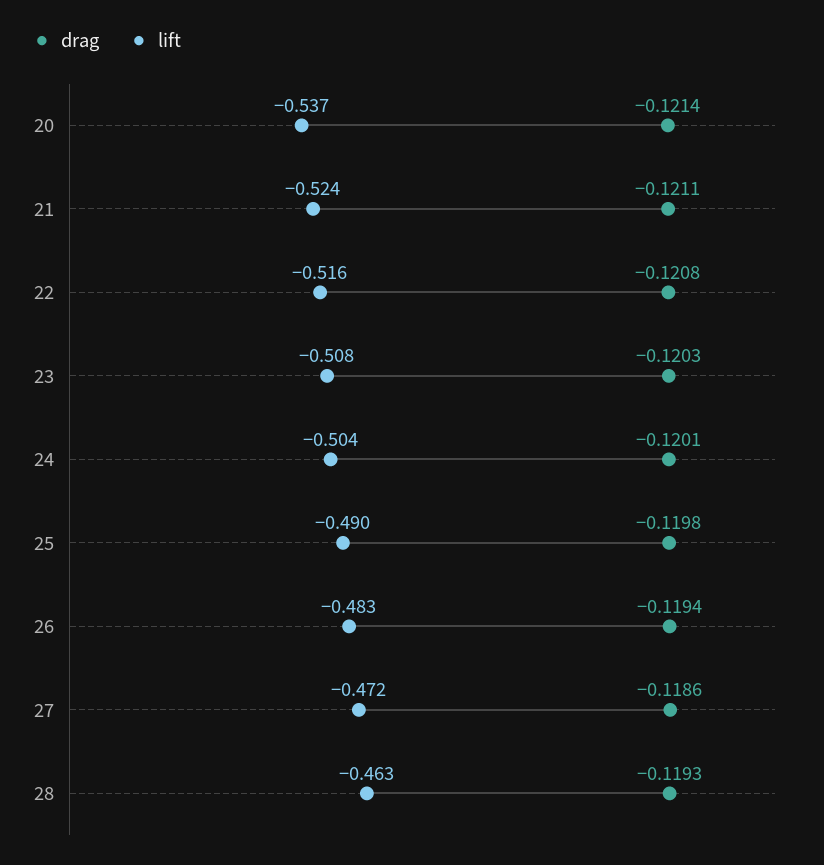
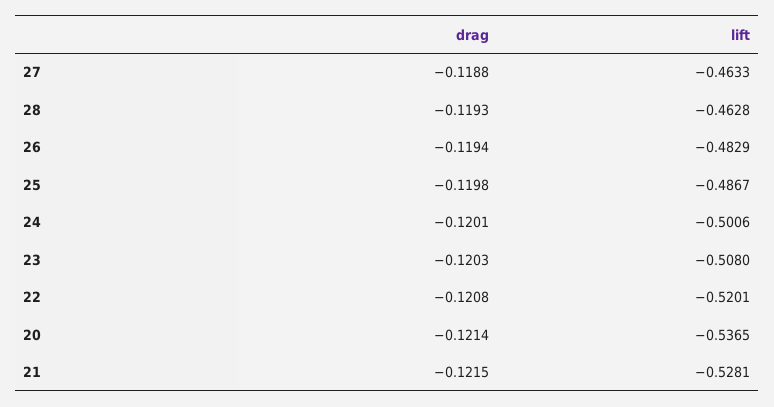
drag, 21: -0.1211 -> -0.1215
lift, 21: -0.524 -> -0.5281
lift, 22: -0.516 -> -0.5201
lift, 24: -0.504 -> -0.5006
lift, 25: -0.49 -> -0.4867
drag, 27: -0.1186 -> -0.1188
lift, 27: -0.472 -> -0.4633

